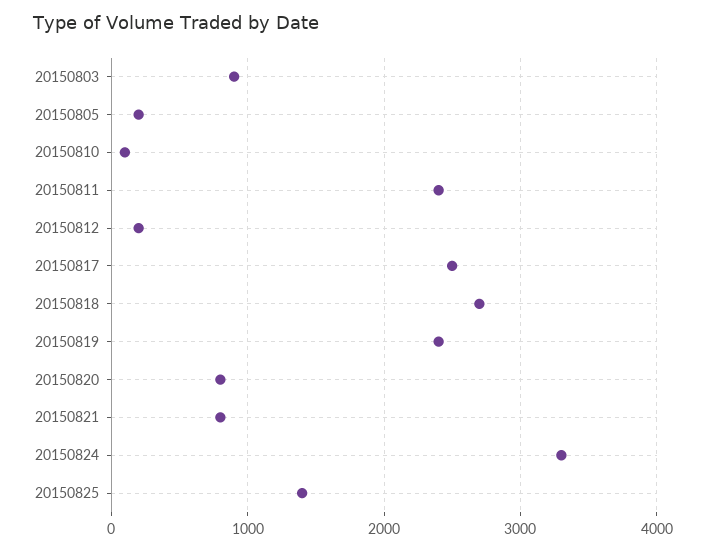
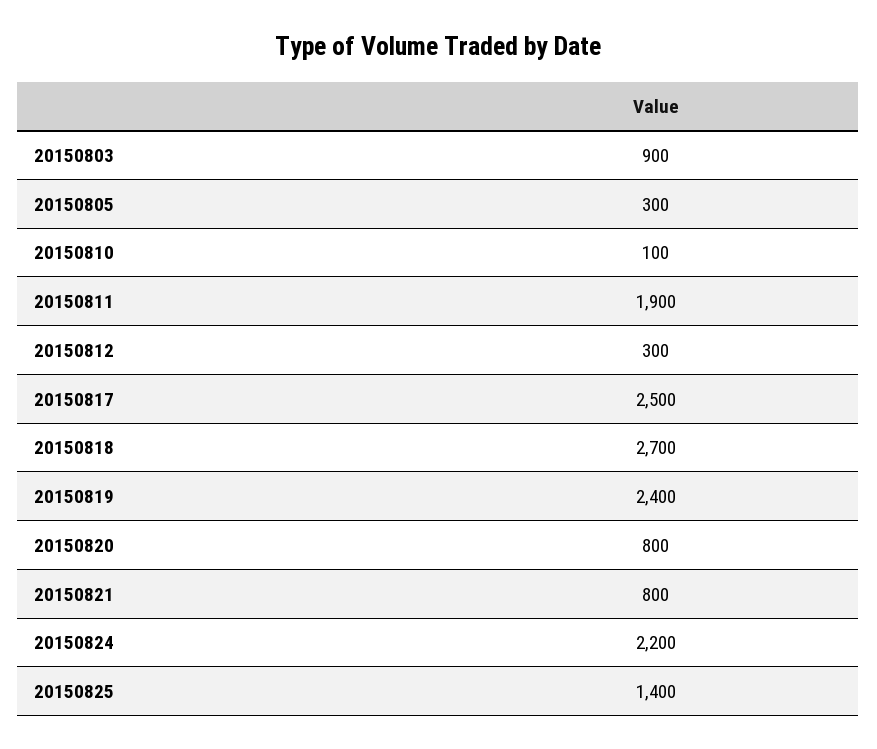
20150805: 200 -> 300
20150811: 2400 -> 1900
20150812: 200 -> 300
20150824: 3300 -> 2200

